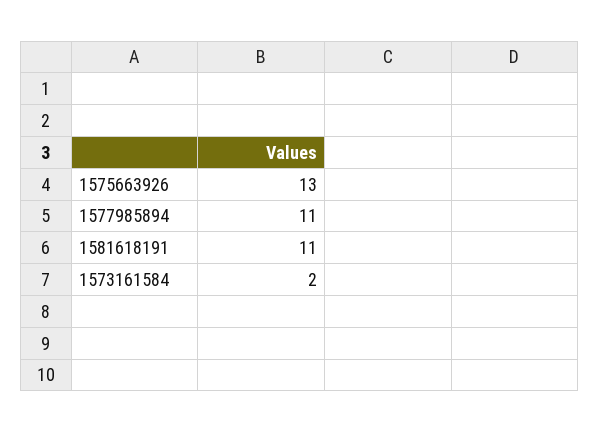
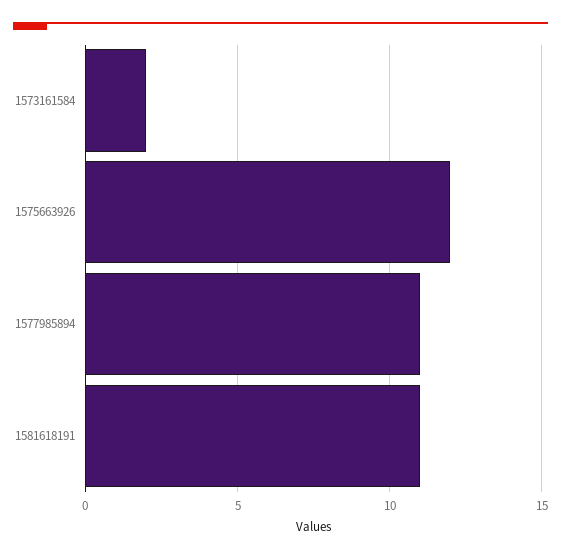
1575663926: 13 -> 12

